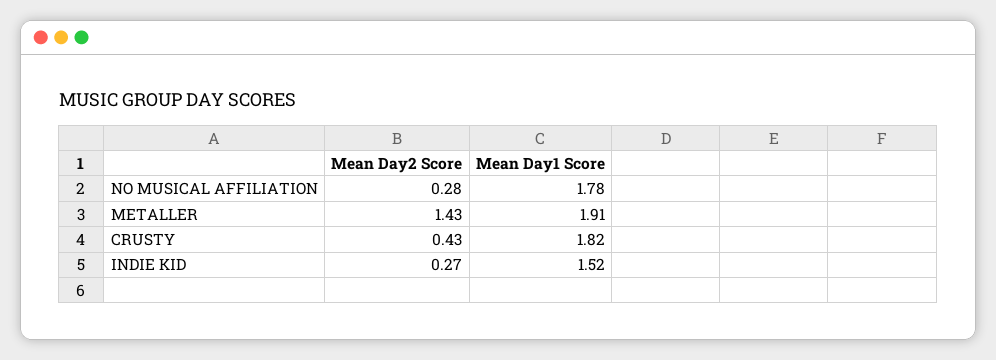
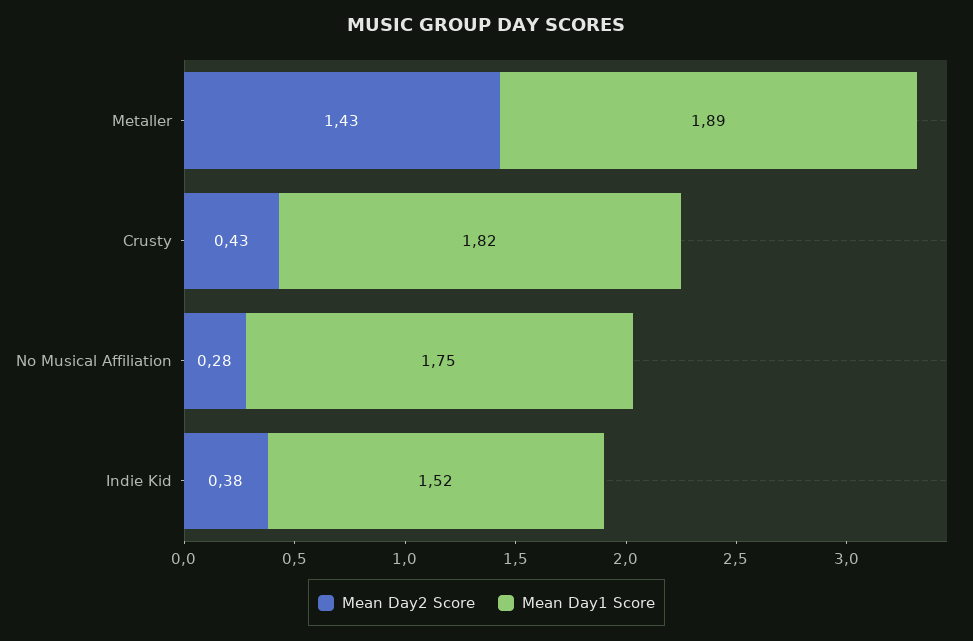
Mean Day1 Score, NO MUSICAL AFFILIATION: 1.78 -> 1.75
Mean Day1 Score, METALLER: 1.91 -> 1.89
Mean Day2 Score, INDIE KID: 0.27 -> 0.38

